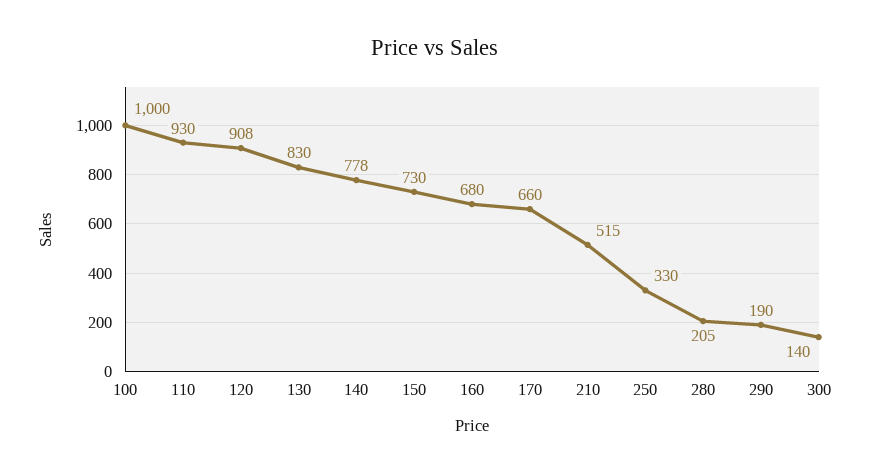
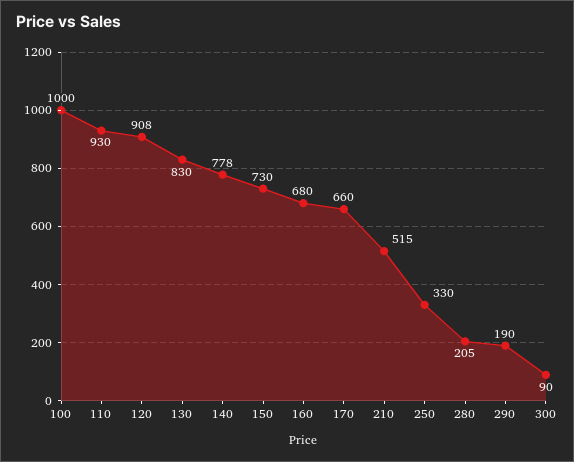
300: 140 -> 90

